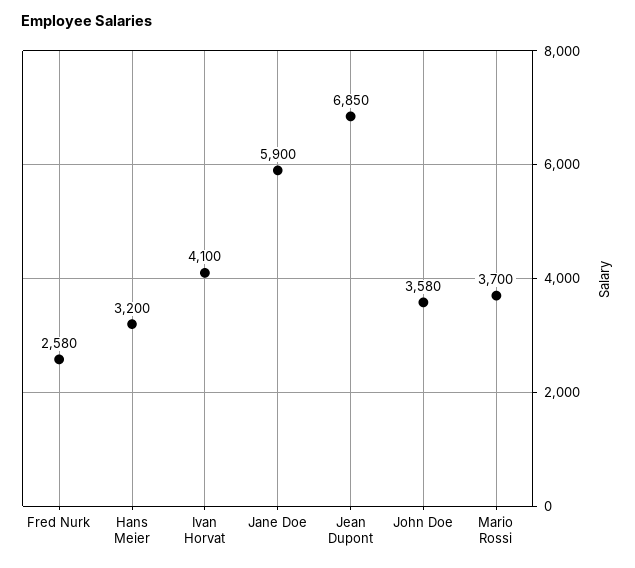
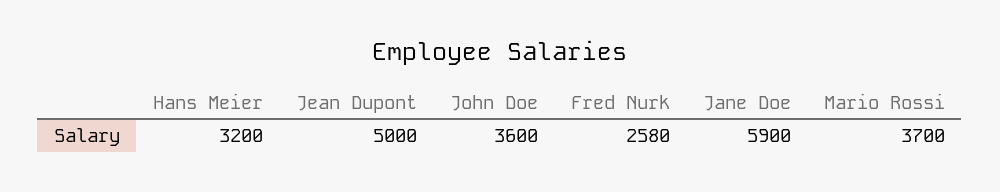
Ivan Horvat: 4100 -> none
Jean Dupont: 6850 -> 5000
John Doe: 3580 -> 3600

